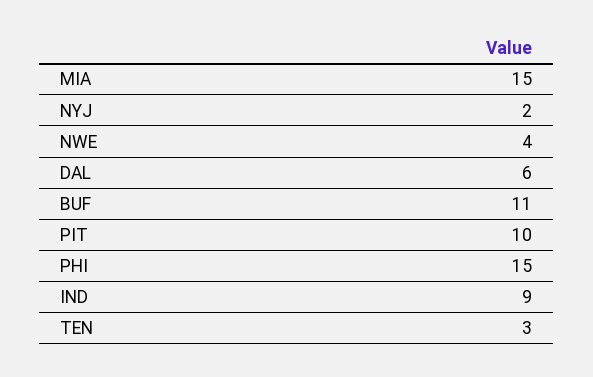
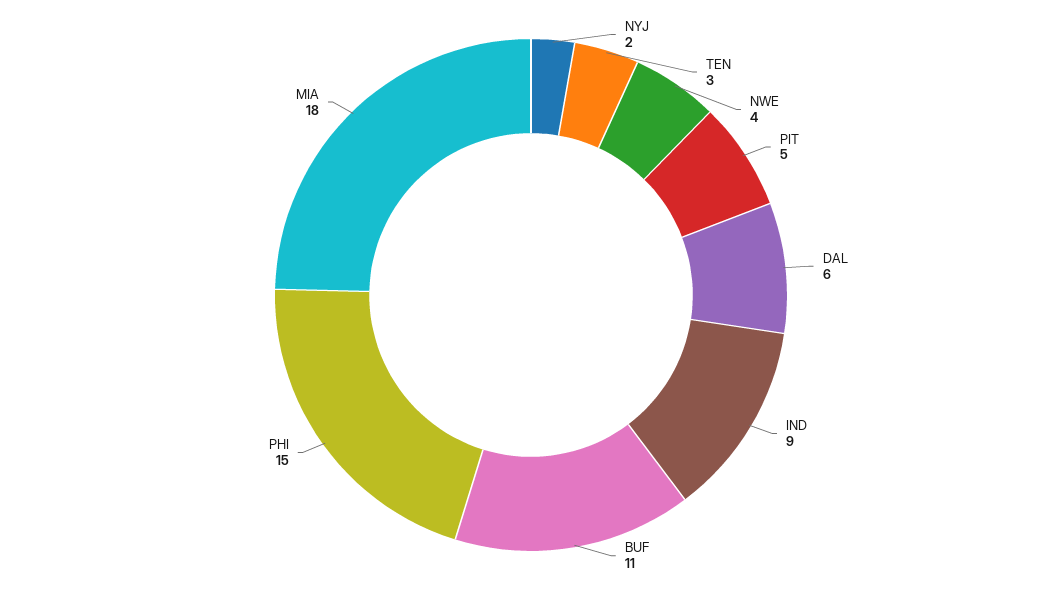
MIA: 15 -> 18
PIT: 10 -> 5

